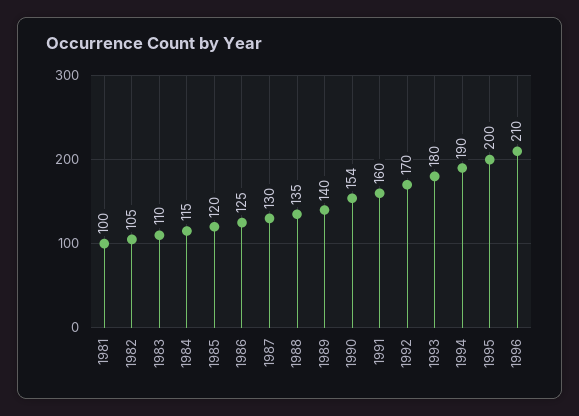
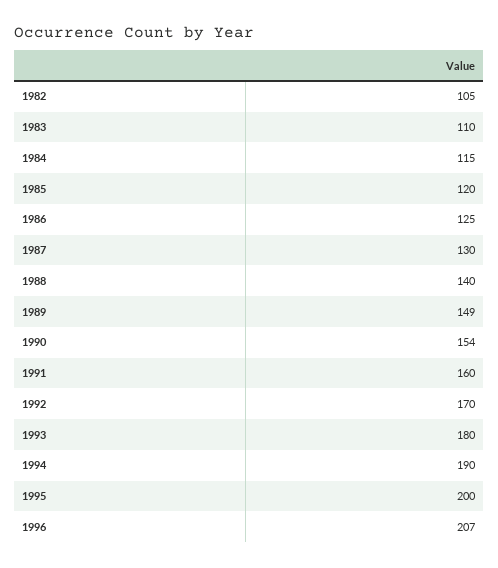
1981: 100 -> none
1988: 135 -> 140
1989: 140 -> 149
1996: 210 -> 207

